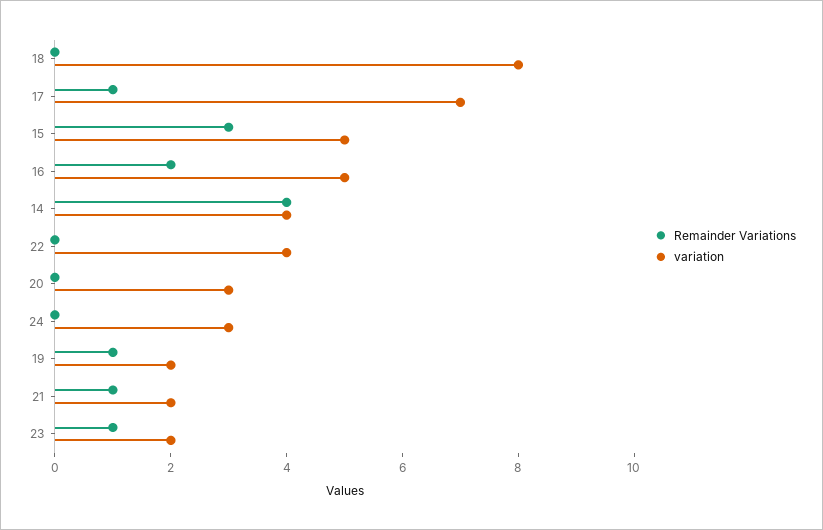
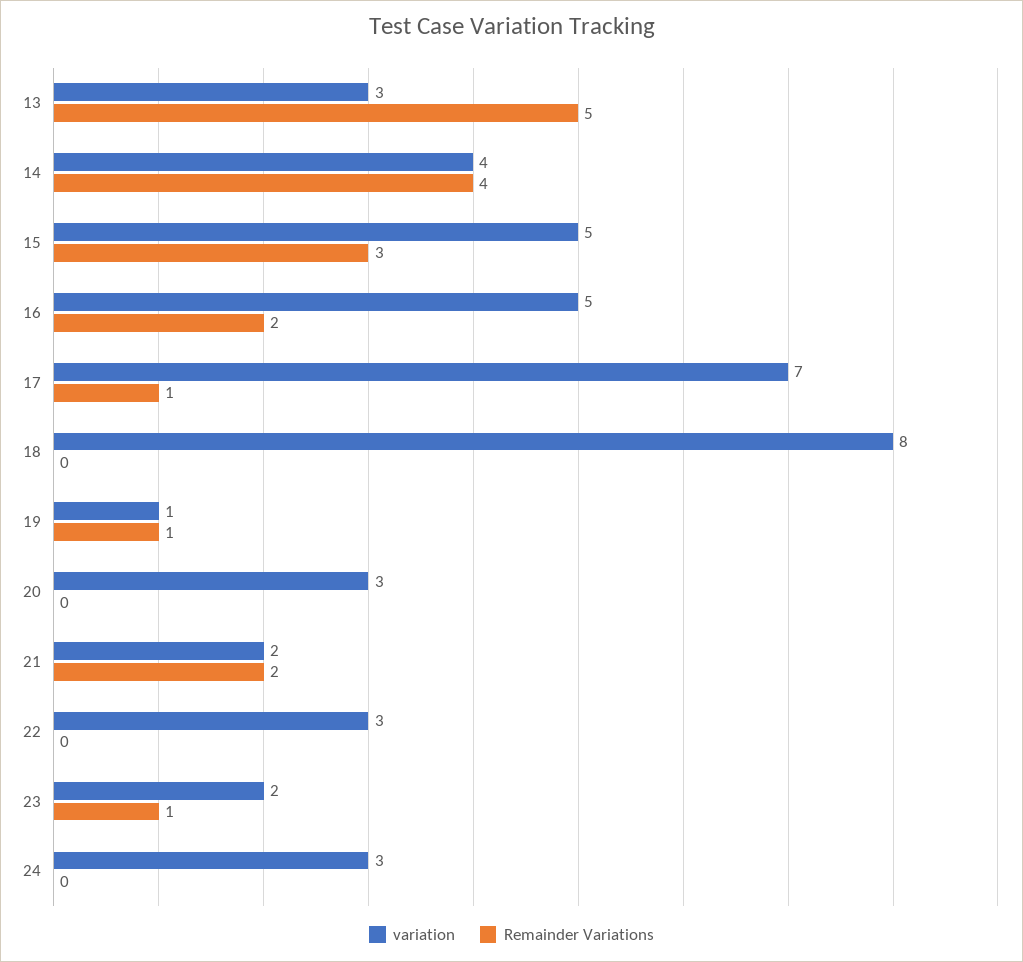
variation, 22: 4 -> 3
variation, 19: 2 -> 1
Remainder Variations, 21: 1 -> 2
variation, 13: none -> 3
Remainder Variations, 13: none -> 5

